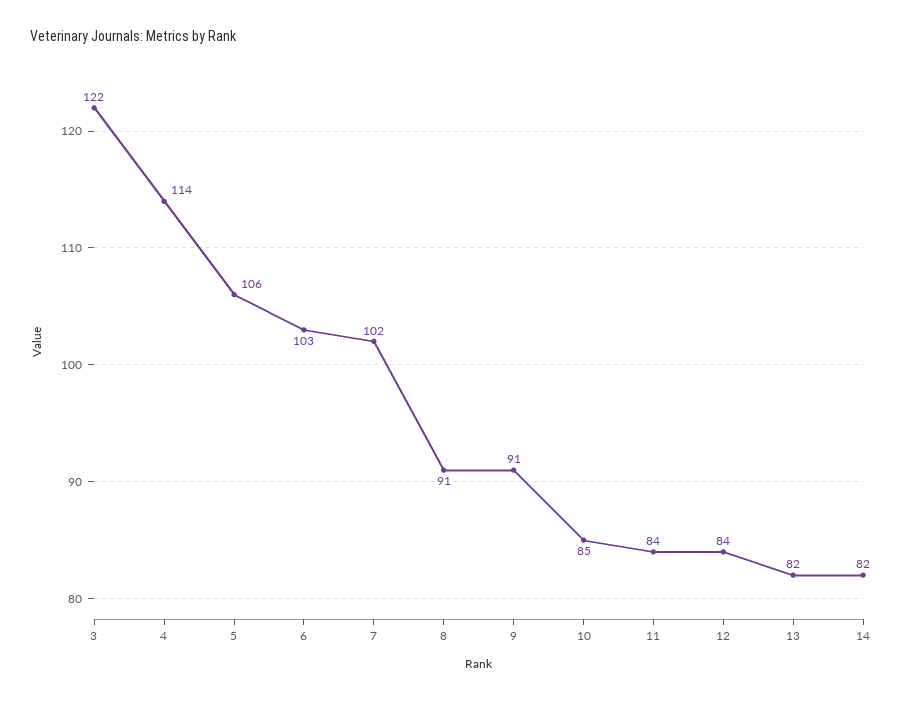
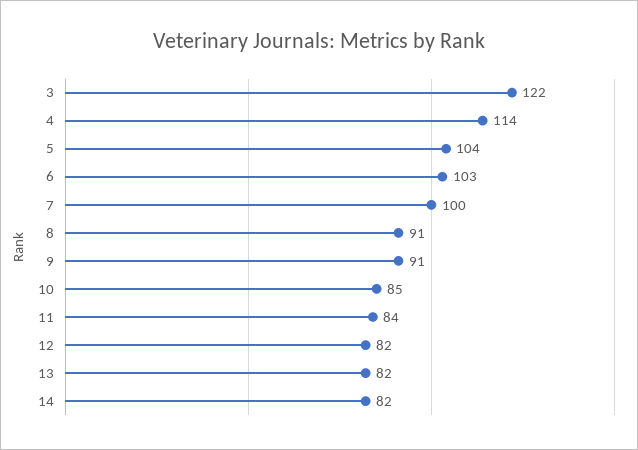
5: 106 -> 104
7: 102 -> 100
12: 84 -> 82

